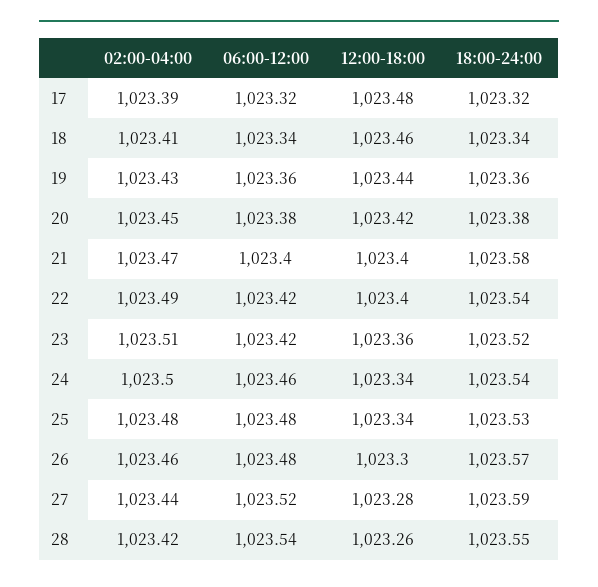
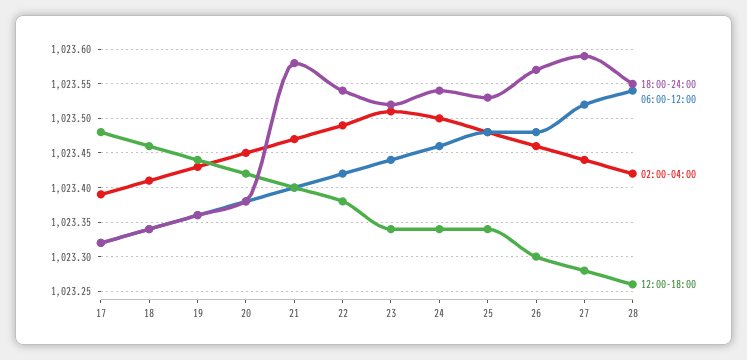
12:00-18:00, 22: 1023.4 -> 1023.38
06:00-12:00, 23: 1023.42 -> 1023.44
12:00-18:00, 23: 1023.36 -> 1023.34

